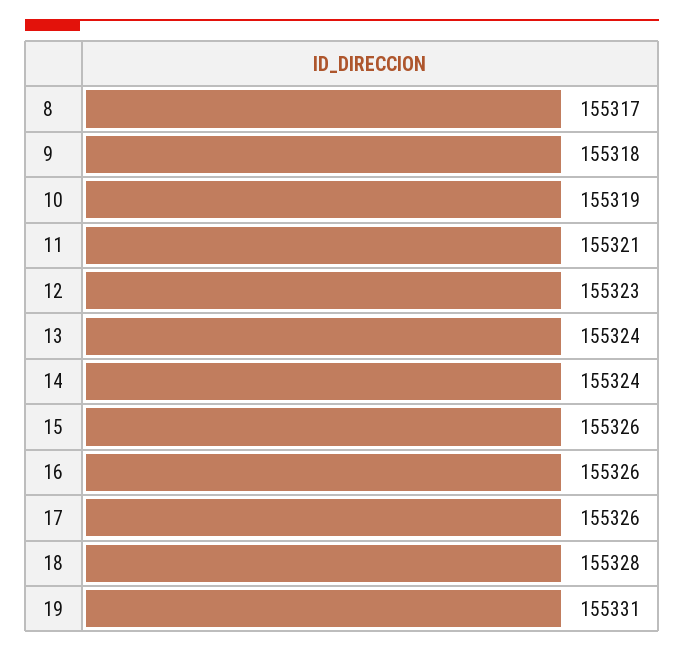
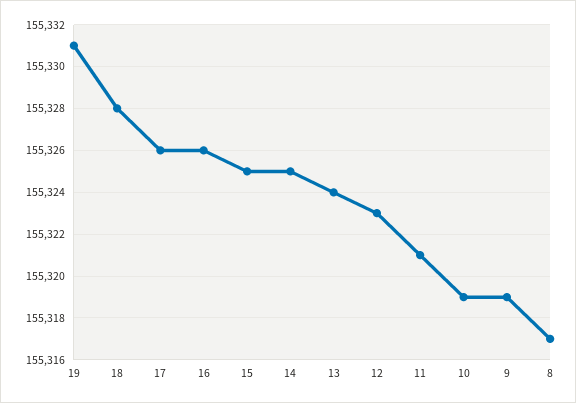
9: 155318 -> 155319
14: 155324 -> 155325
15: 155326 -> 155325

